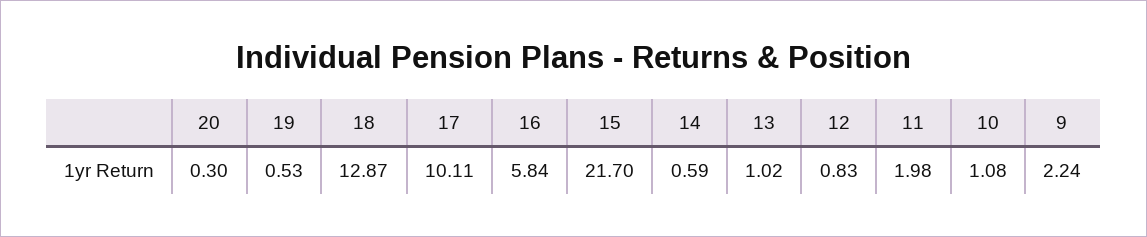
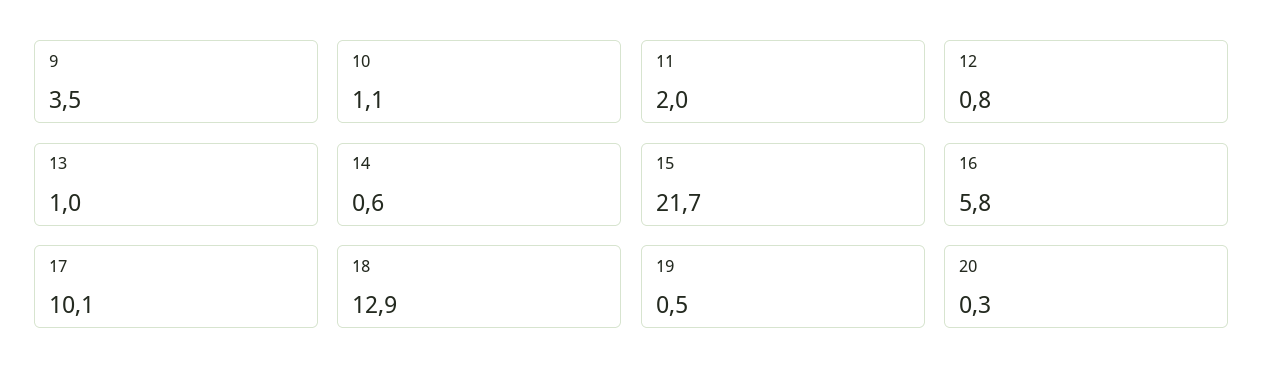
9: 2.24 -> 3.5

